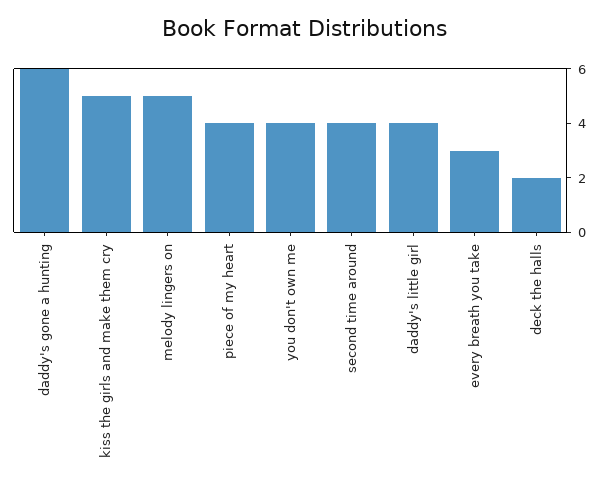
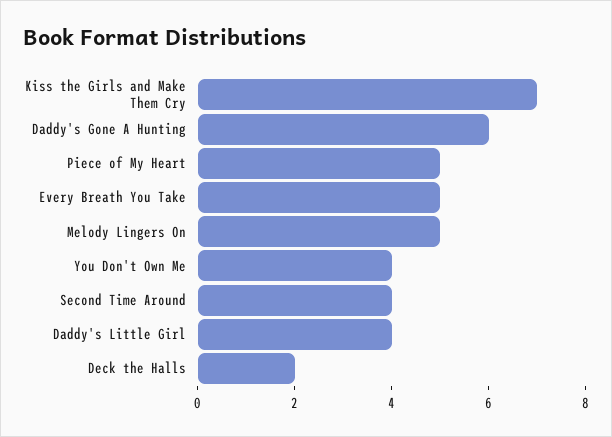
kiss the girls and make them cry: 5 -> 7
piece of my heart: 4 -> 5
every breath you take: 3 -> 5

